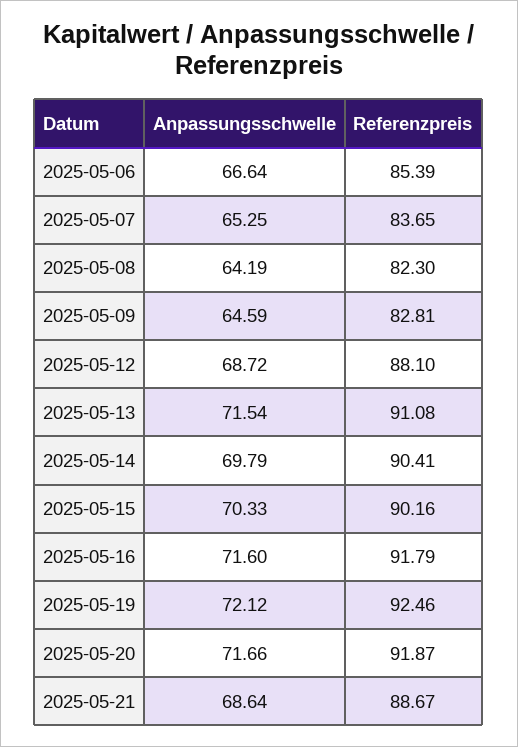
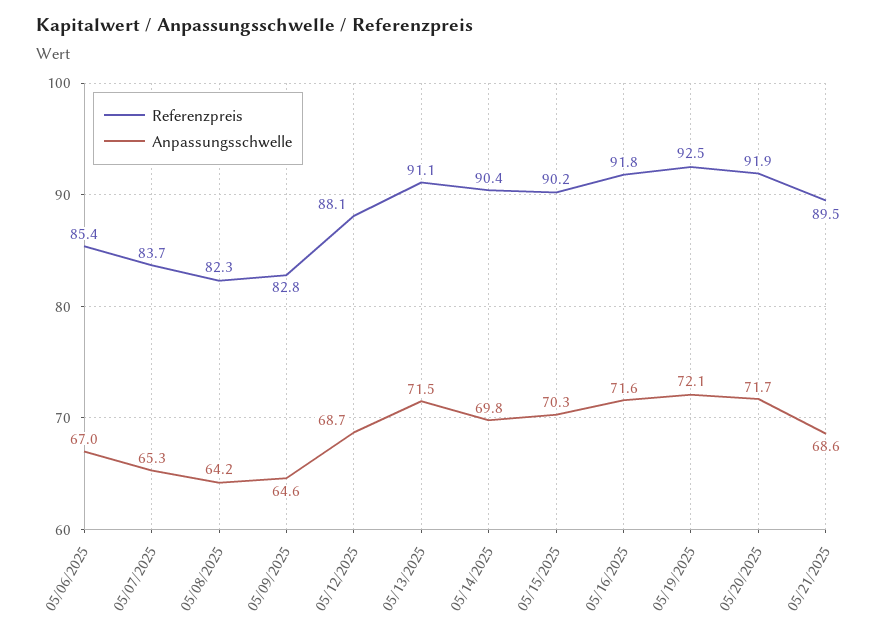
Anpassungsschwelle, 2025-05-06: 66.64 -> 67
Referenzpreis, 2025-05-21: 88.67 -> 89.5

